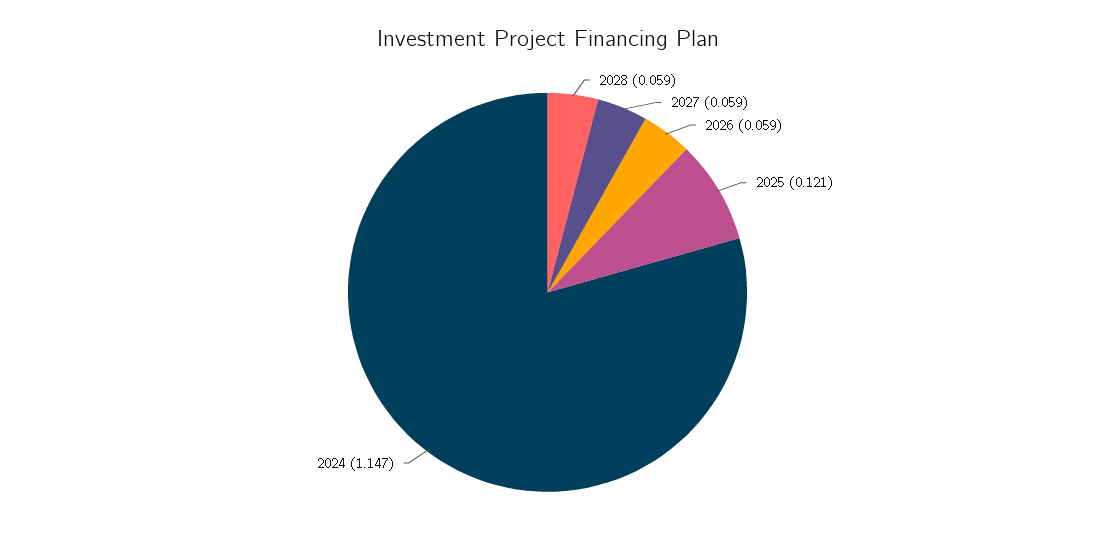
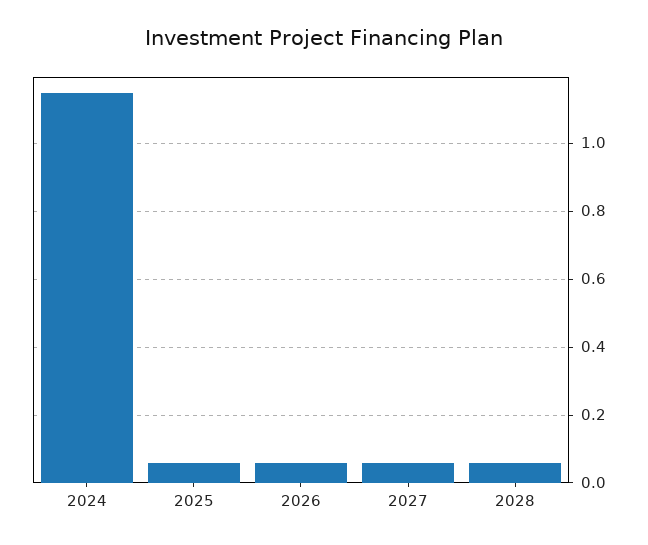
2025: 0.121 -> 0.06

